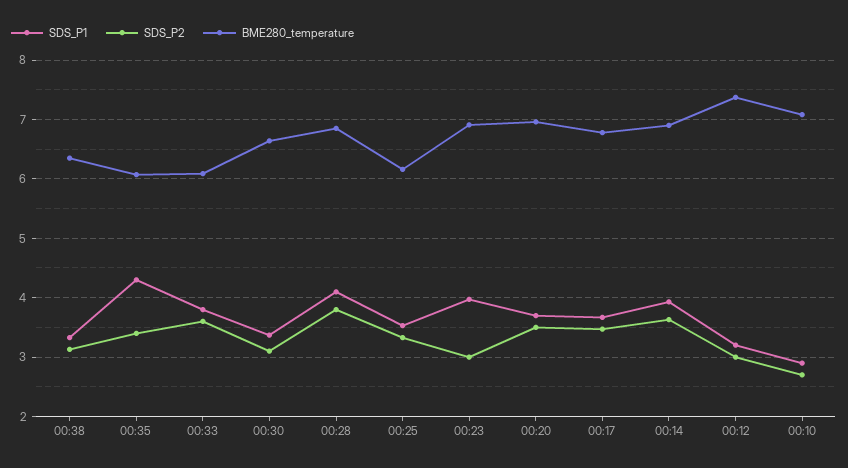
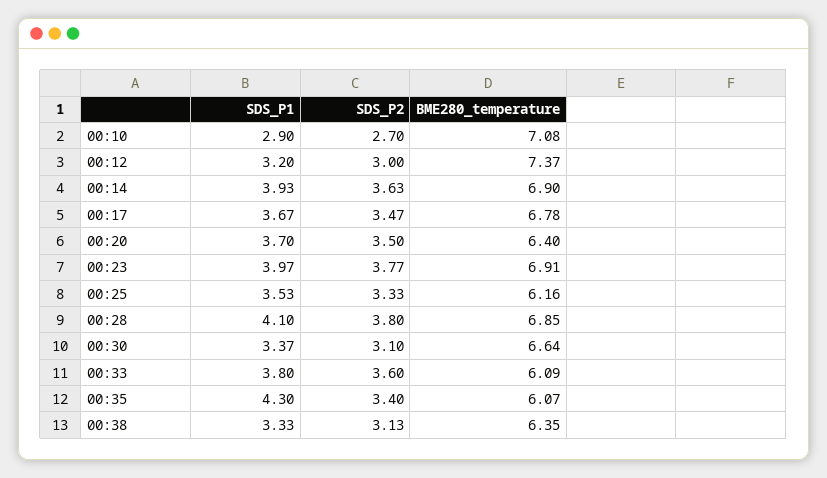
SDS_P2, 00:23: 3 -> 3.77
BME280_temperature, 00:20: 7 -> 6.4

